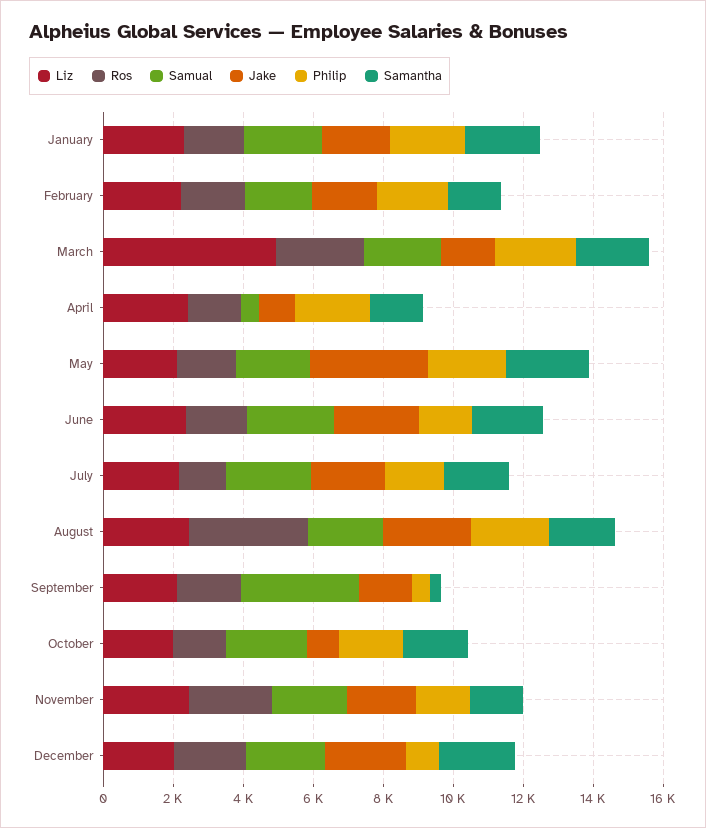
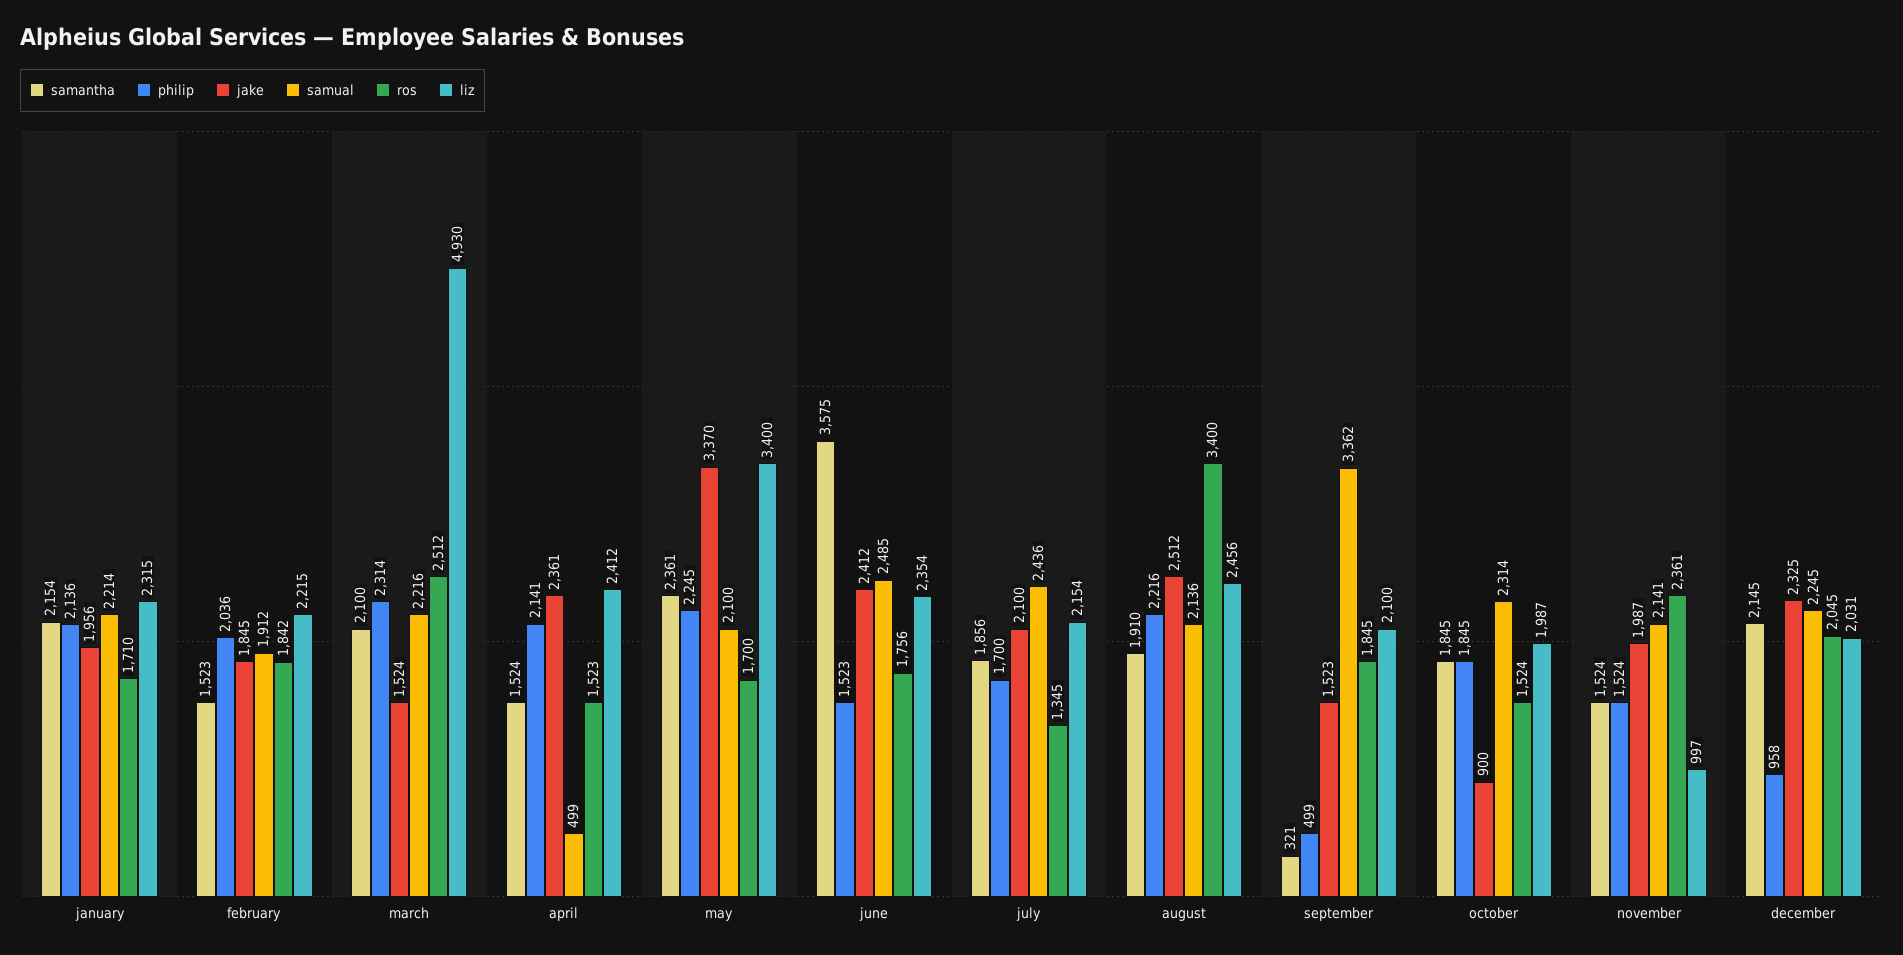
Jake, April: 1000 -> 2361
Liz, May: 2000 -> 3400
Samantha, June: 2000 -> 3575
Liz, November: 2500 -> 997

